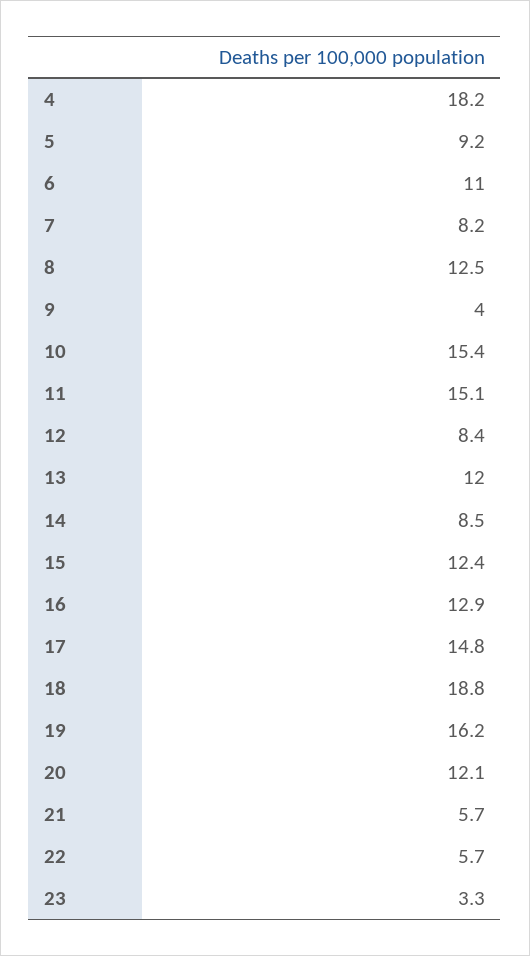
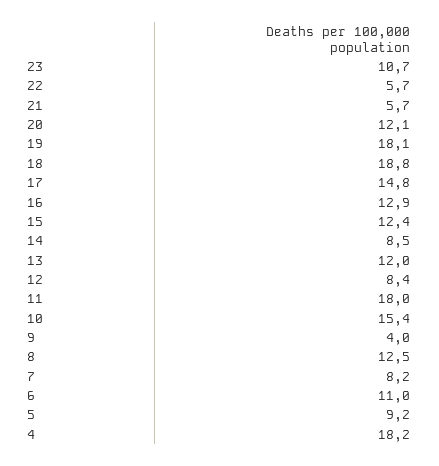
11: 15.1 -> 18
19: 16.2 -> 18.1
23: 3.3 -> 10.7

